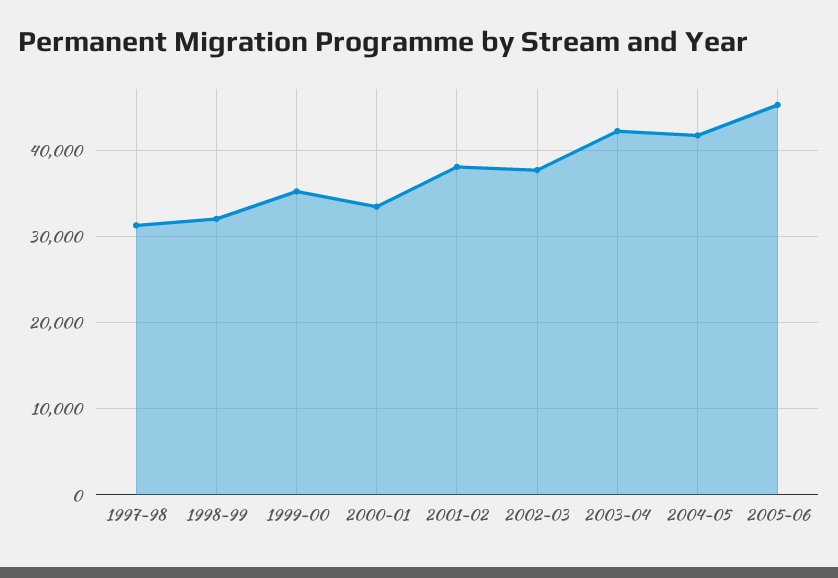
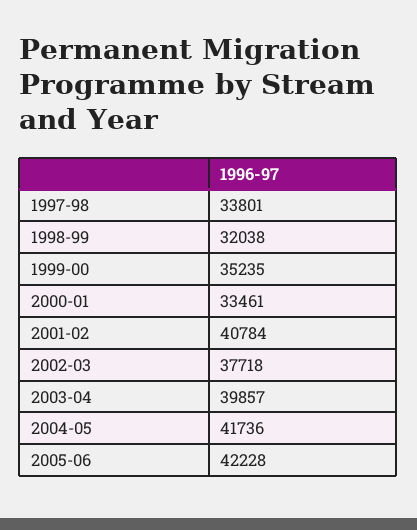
1997-98: 31000 -> 33801
2001-02: 38000 -> 40784
2003-04: 42000 -> 39857
2005-06: 45000 -> 42228

